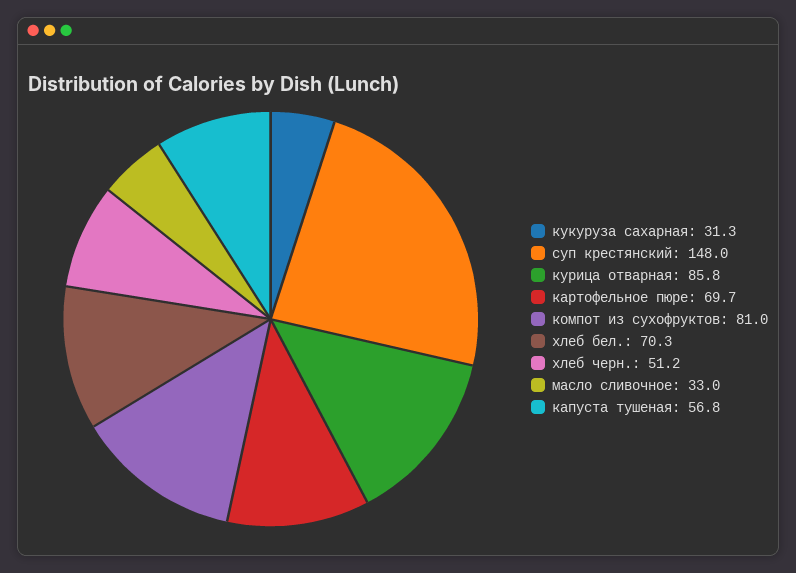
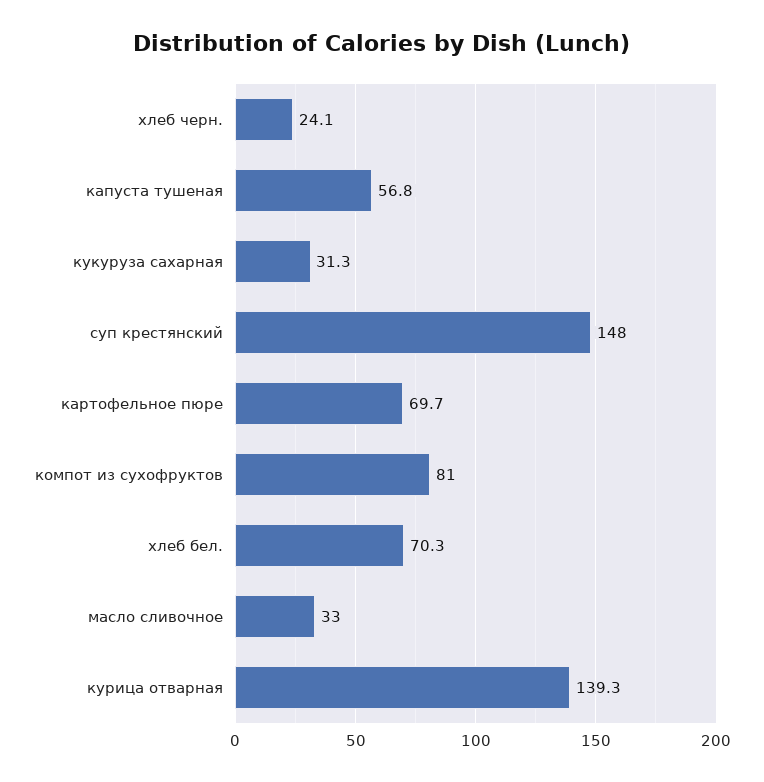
курица отварная: 85.8 -> 139.3
хлеб черн.: 51.2 -> 24.1

